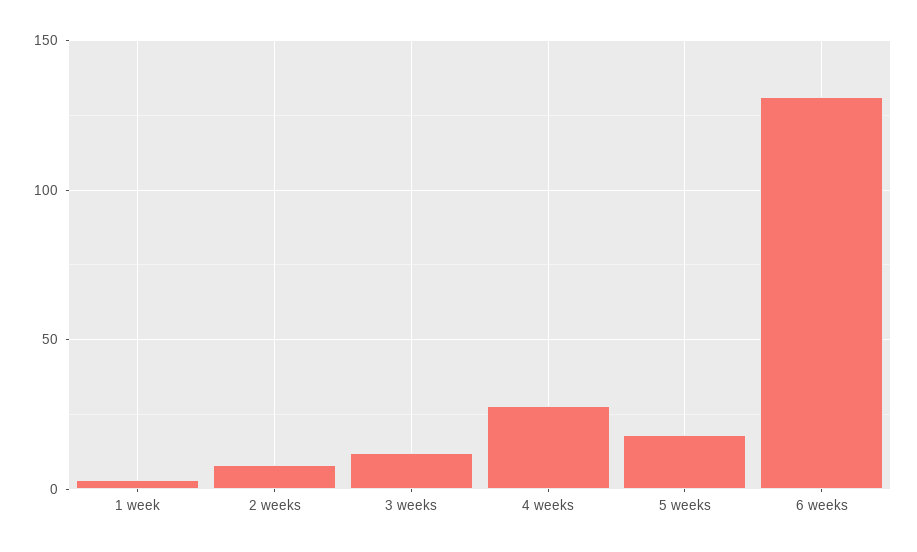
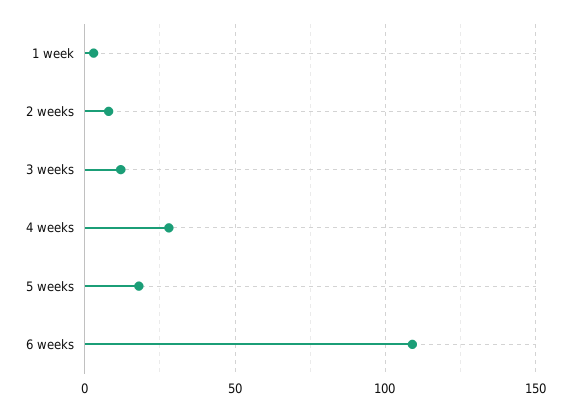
6 weeks: 130 -> 110

